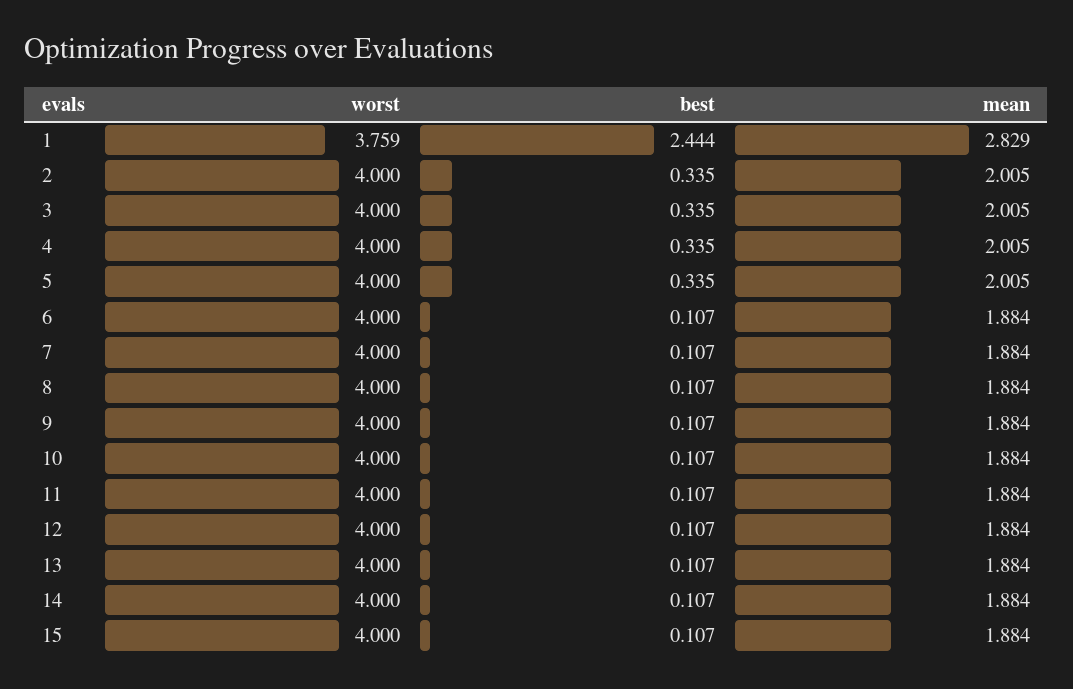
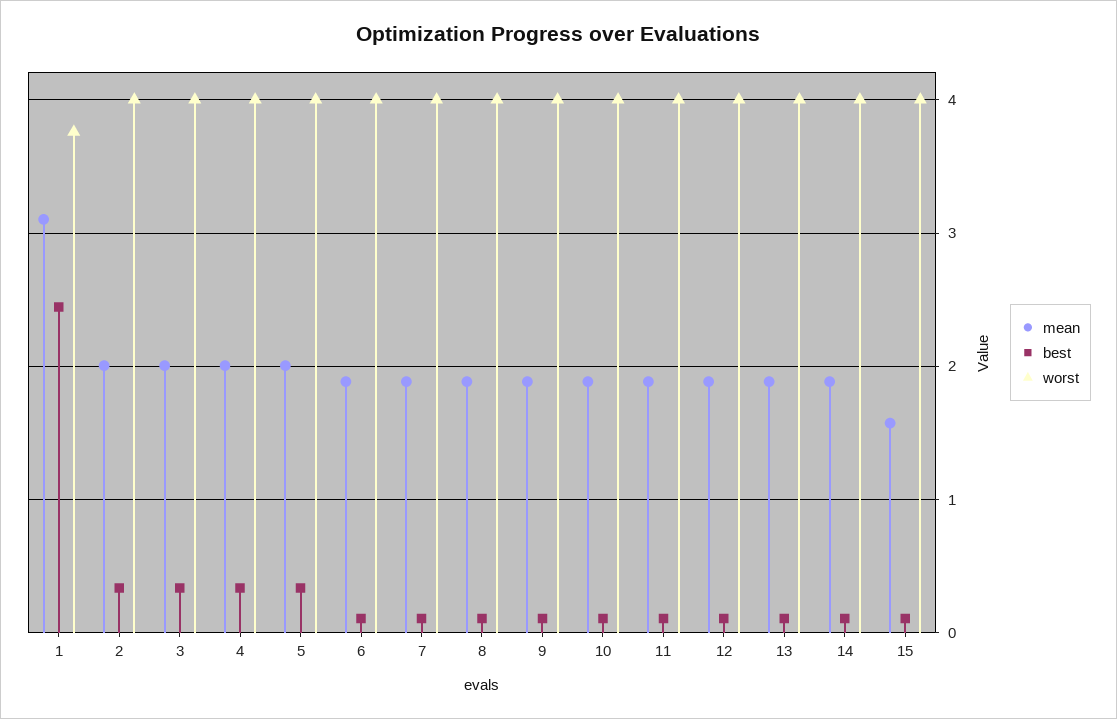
mean, 1: 2.829 -> 3.1
mean, 15: 1.884 -> 1.6

